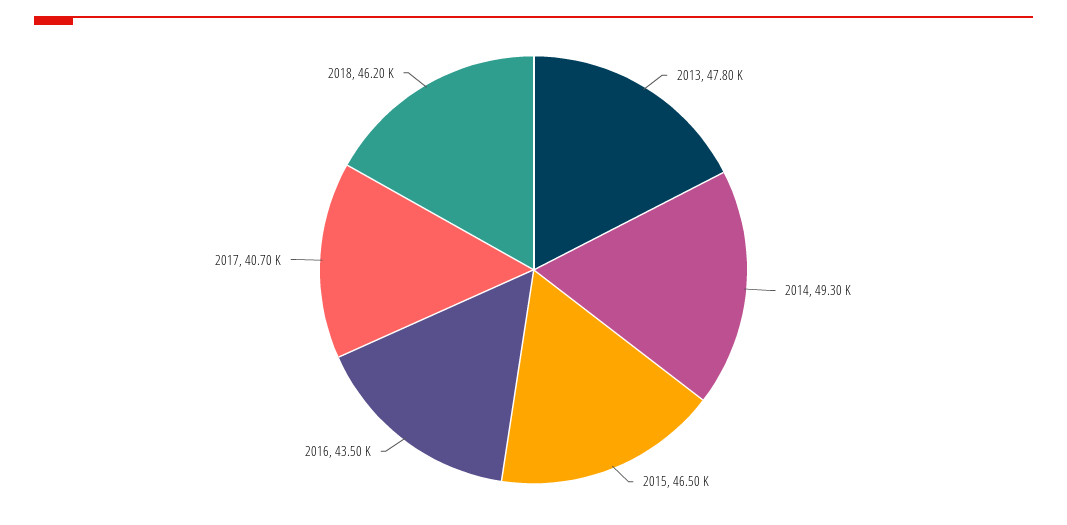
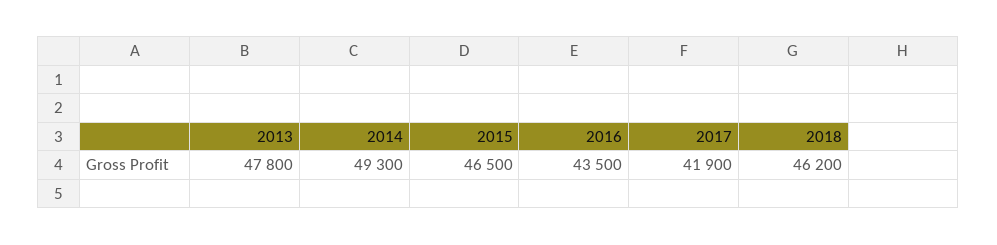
2017: 40700 -> 41900

